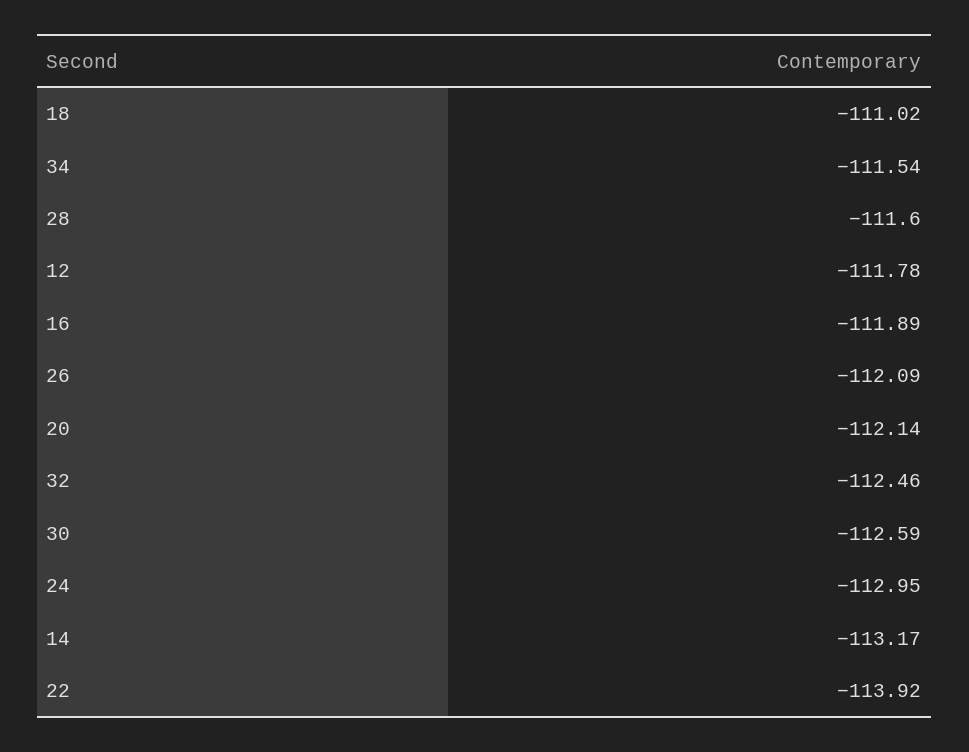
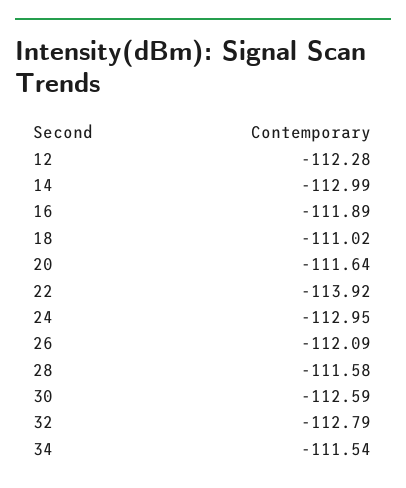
28: -111.6 -> -111.58
12: -111.78 -> -112.28
20: -112.14 -> -111.64
32: -112.46 -> -112.79
14: -113.17 -> -112.99

